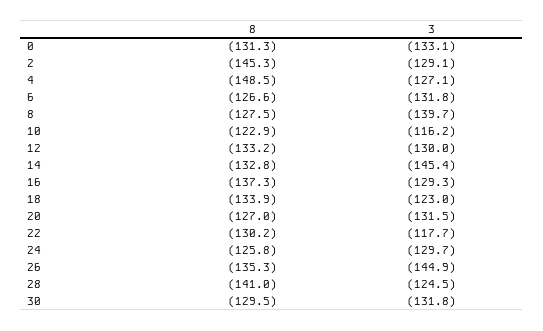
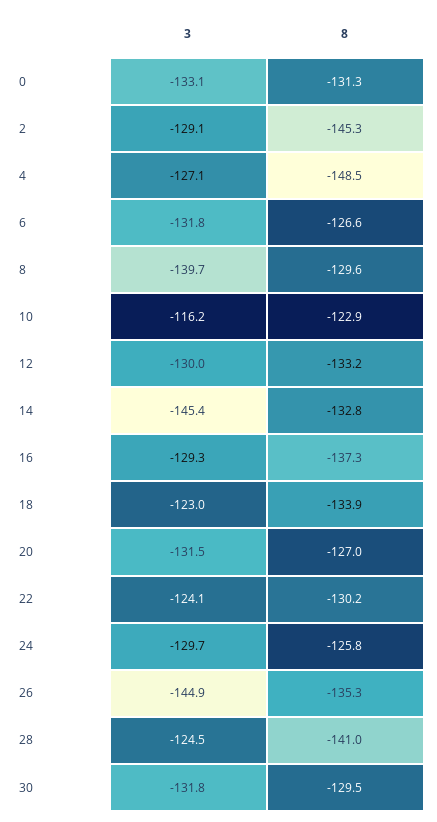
8, 8: -127.5 -> -129.6
3, 22: -117.7 -> -124.1

